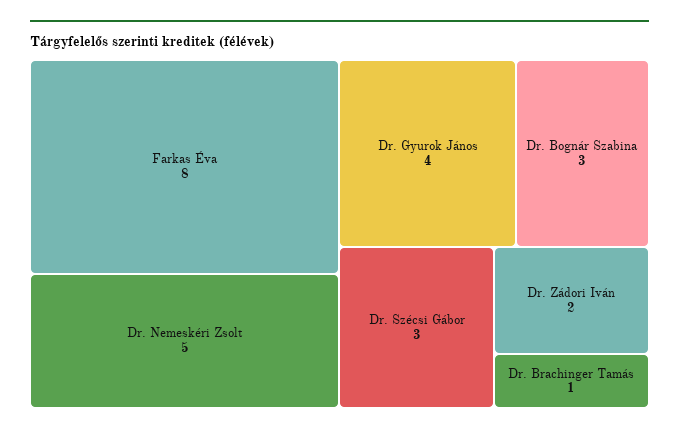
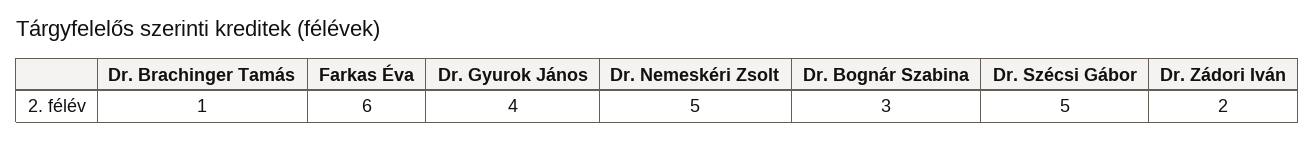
Farkas Éva: 8 -> 6
Dr. Szécsi Gábor: 3 -> 5

